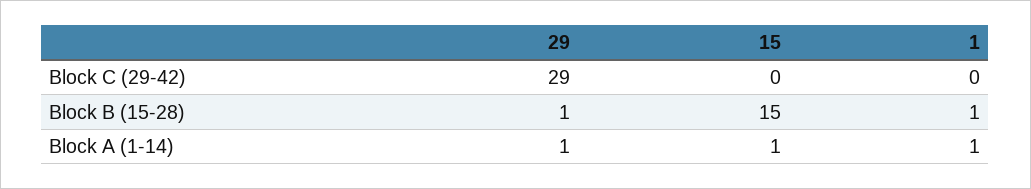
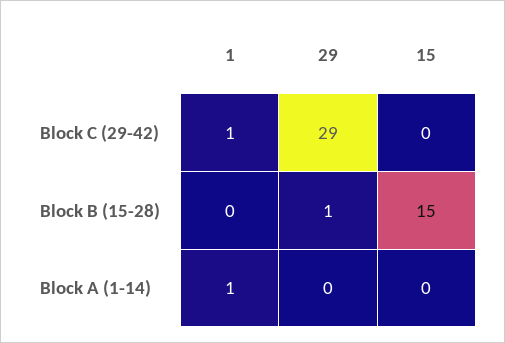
1, Block C (29-42): 0 -> 1
1, Block B (15-28): 1 -> 0
29, Block A (1-14): 1 -> 0
15, Block A (1-14): 1 -> 0

